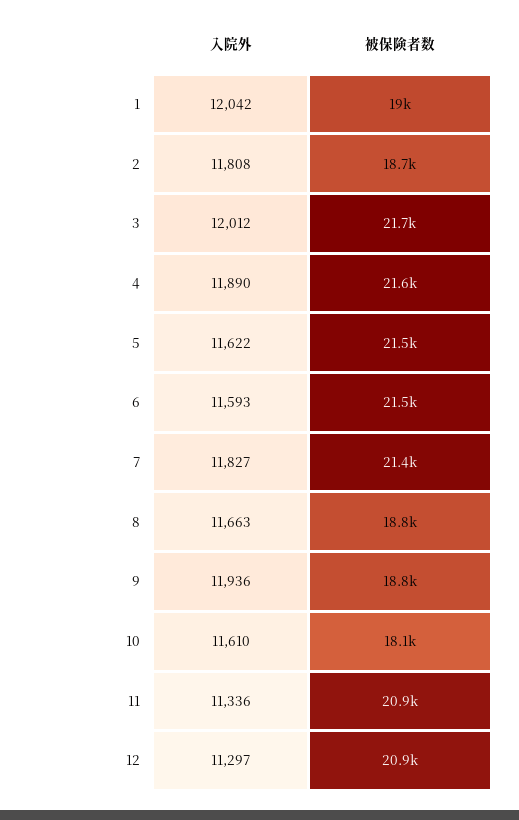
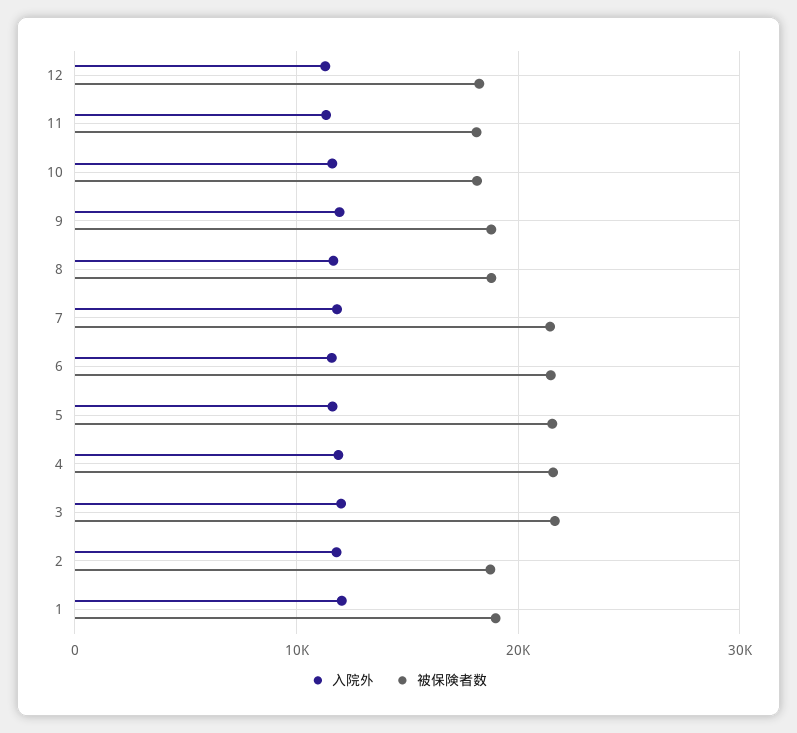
被保険者数, 11: 20900 -> 18000
被保険者数, 12: 20900 -> 18000

